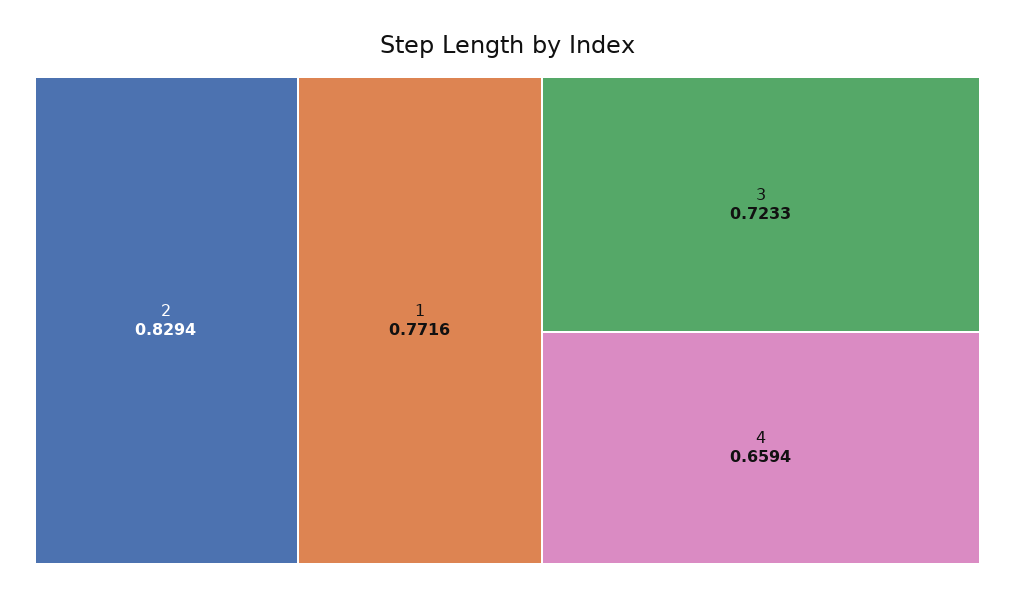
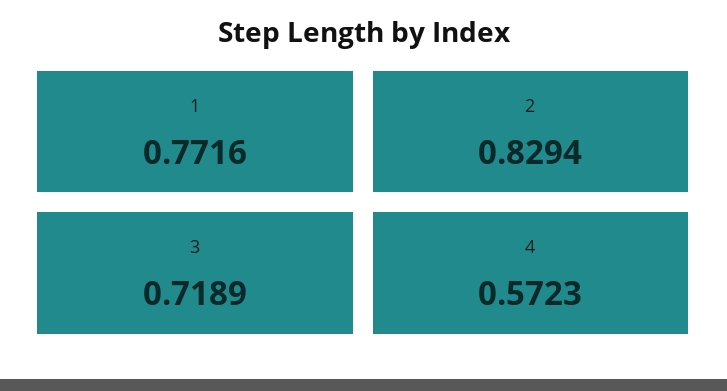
3: 0.7233 -> 0.7189
4: 0.6594 -> 0.5723

